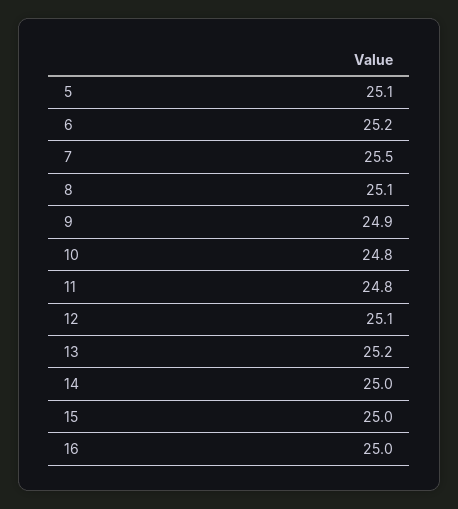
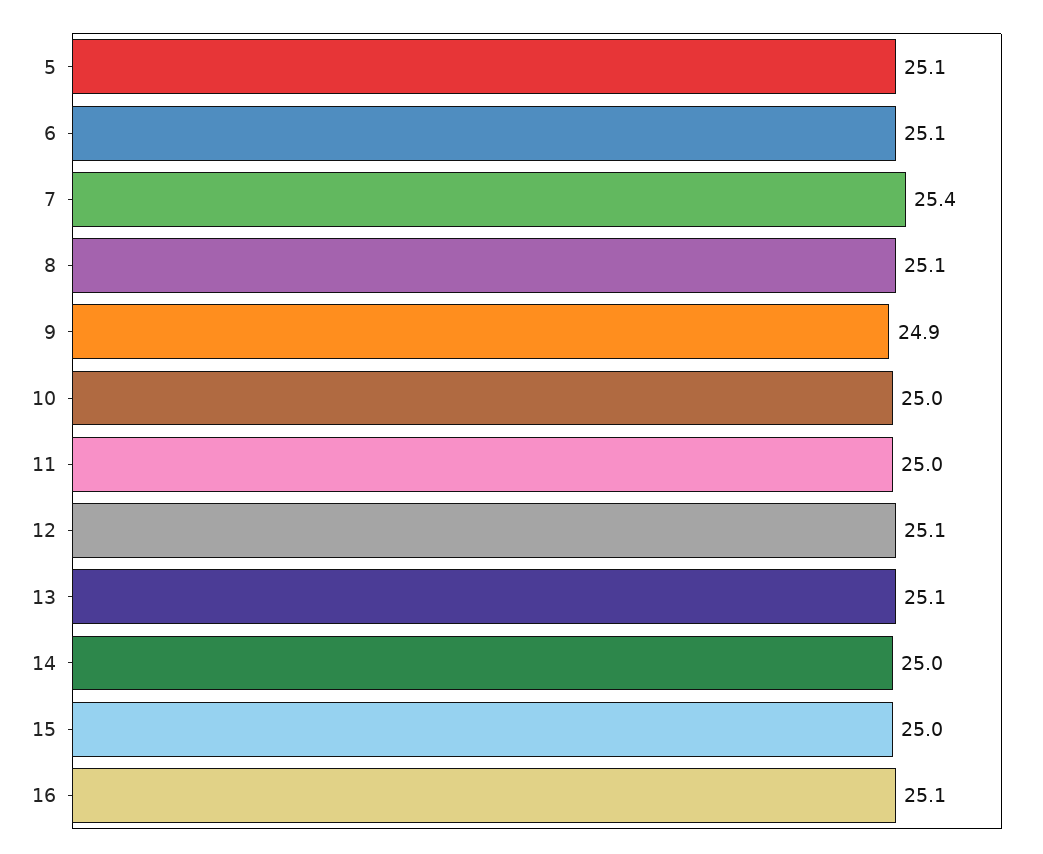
6: 25.2 -> 25.1
7: 25.5 -> 25.4
10: 24.8 -> 25
11: 24.8 -> 25
13: 25.2 -> 25.1
16: 25 -> 25.1

